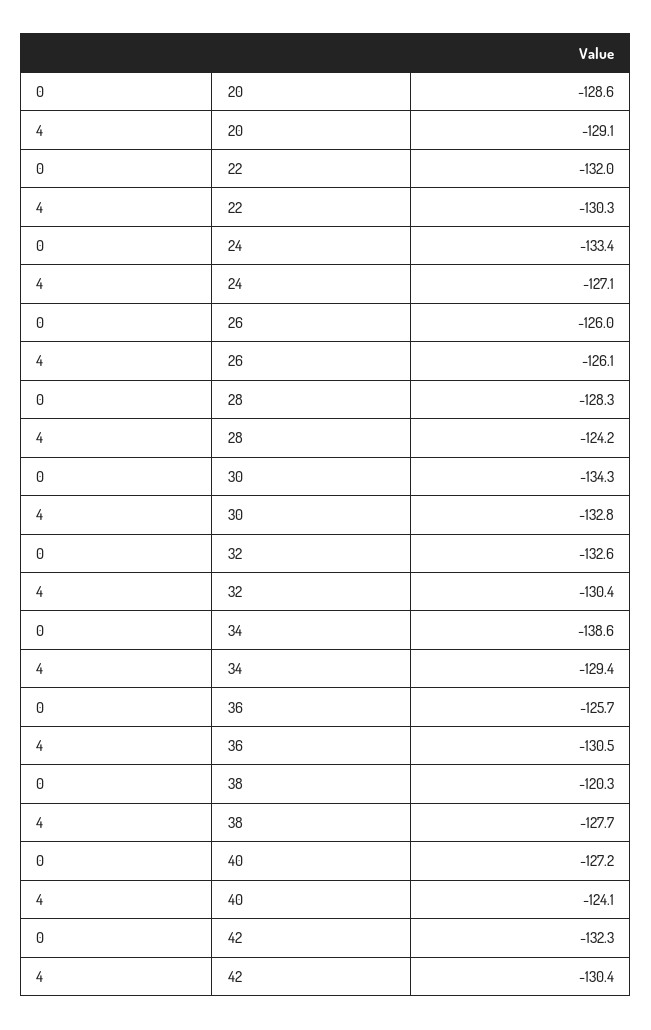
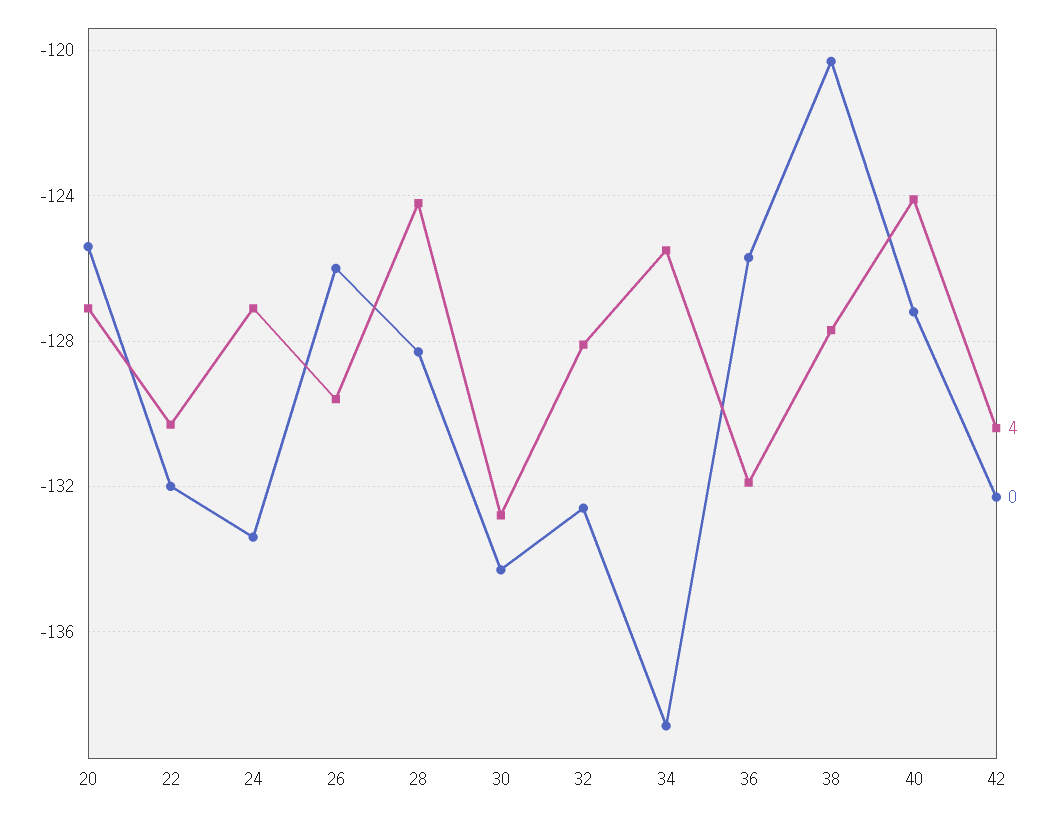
0, 20: -128.6 -> -125.5
4, 20: -129.1 -> -127
4, 26: -126.1 -> -129.5
4, 32: -130.4 -> -128
4, 34: -129.4 -> -125.5
4, 36: -130.5 -> -132

